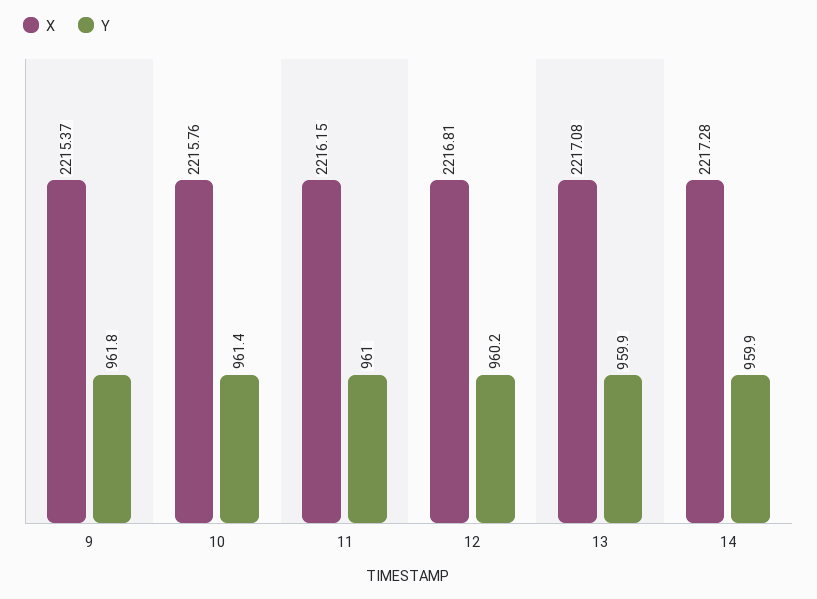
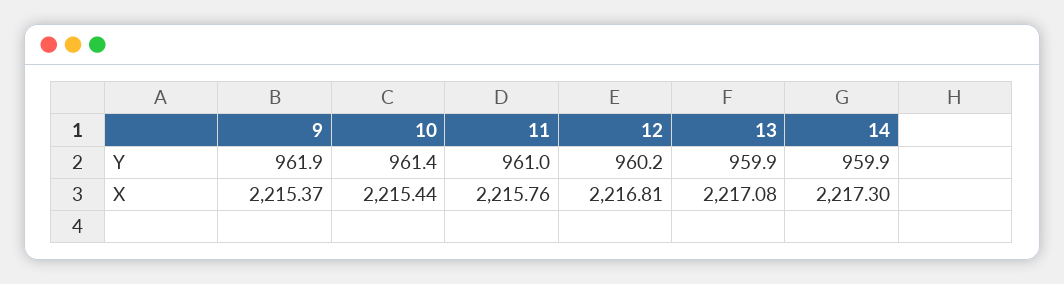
Y, 9: 961.8 -> 961.9
X, 10: 2215.76 -> 2215.44
X, 11: 2216.15 -> 2215.76
X, 14: 2217.28 -> 2217.3

